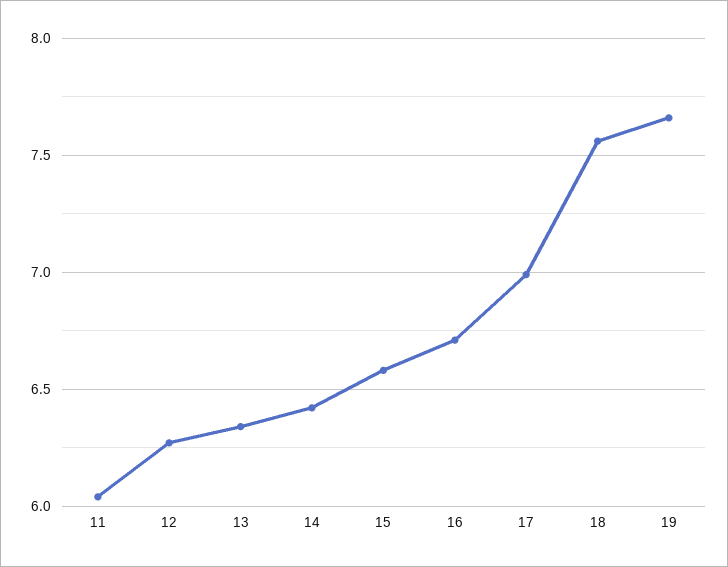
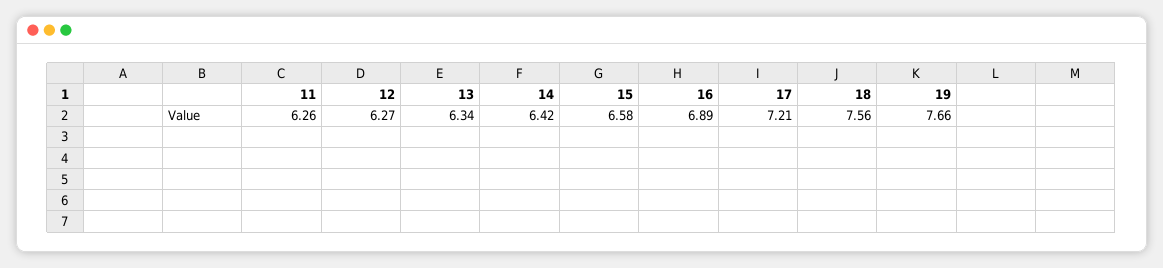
11: 6.05 -> 6.26
16: 6.7 -> 6.89
17: 7 -> 7.21

